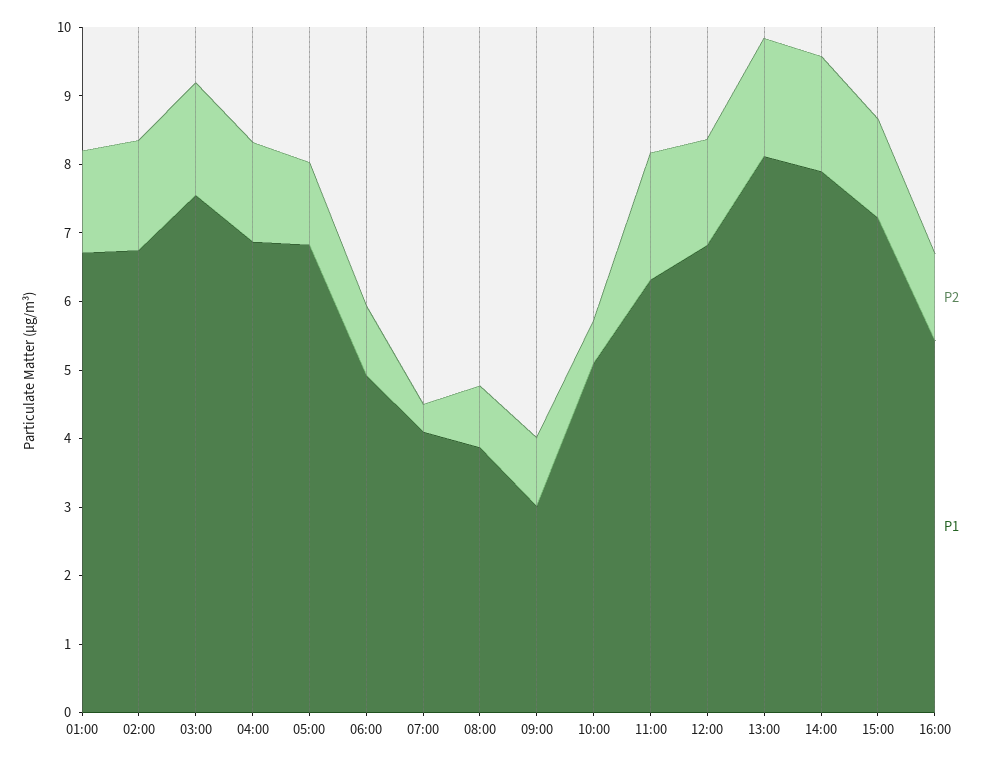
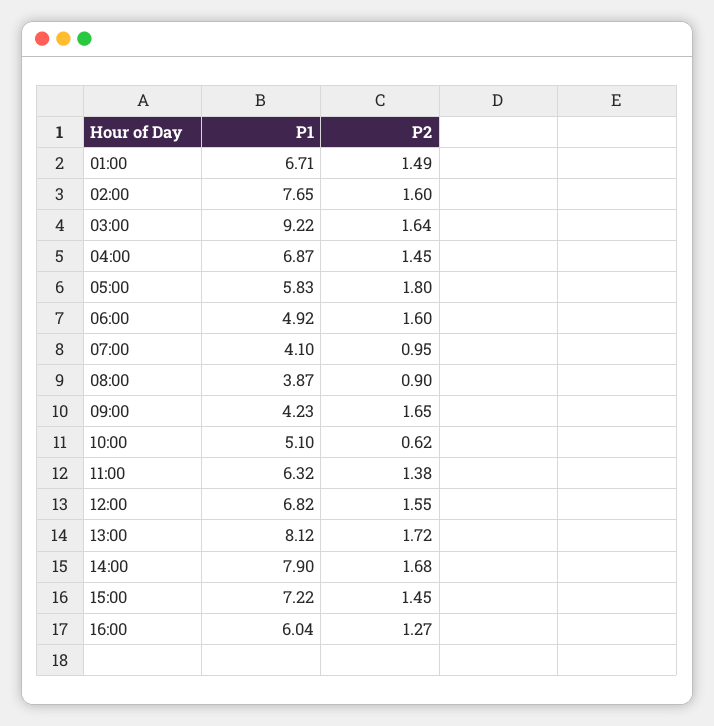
P1, 02:00: 6.8 -> 7.65
P1, 03:00: 7.6 -> 9.22
P2, 05:00: 1.2 -> 1.8
P1, 05:00: 6.8 -> 5.83
P2, 06:00: 1 -> 1.6
P2, 07:00: 0.4 -> 0.95
P2, 09:00: 1 -> 1.65
P1, 09:00: 3 -> 4.23
P2, 11:00: 1.8 -> 1.38
P1, 16:00: 5.4 -> 6.04

